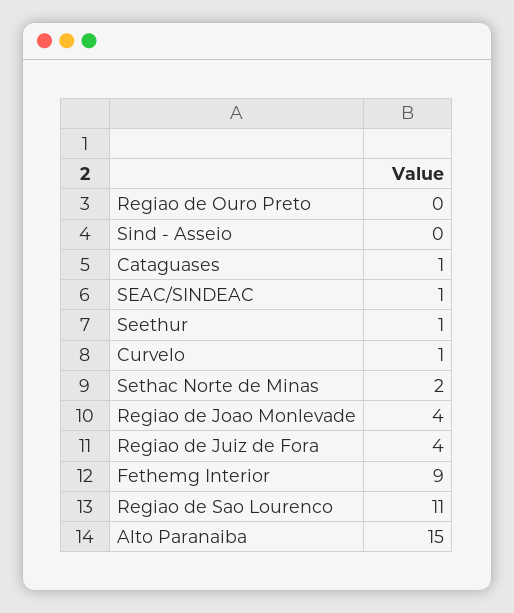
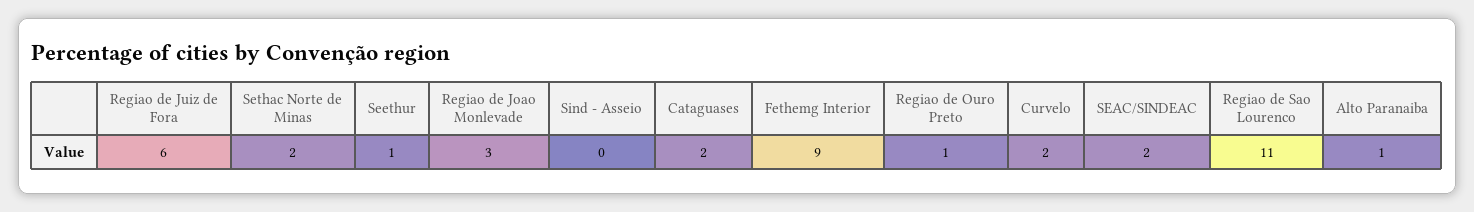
Regiao de Ouro Preto: 0 -> 1
Cataguases: 1 -> 2
SEAC/SINDEAC: 1 -> 2
Curvelo: 1 -> 2
Regiao de Joao Monlevade: 4 -> 3
Regiao de Juiz de Fora: 4 -> 6
Alto Paranaiba: 15 -> 1

